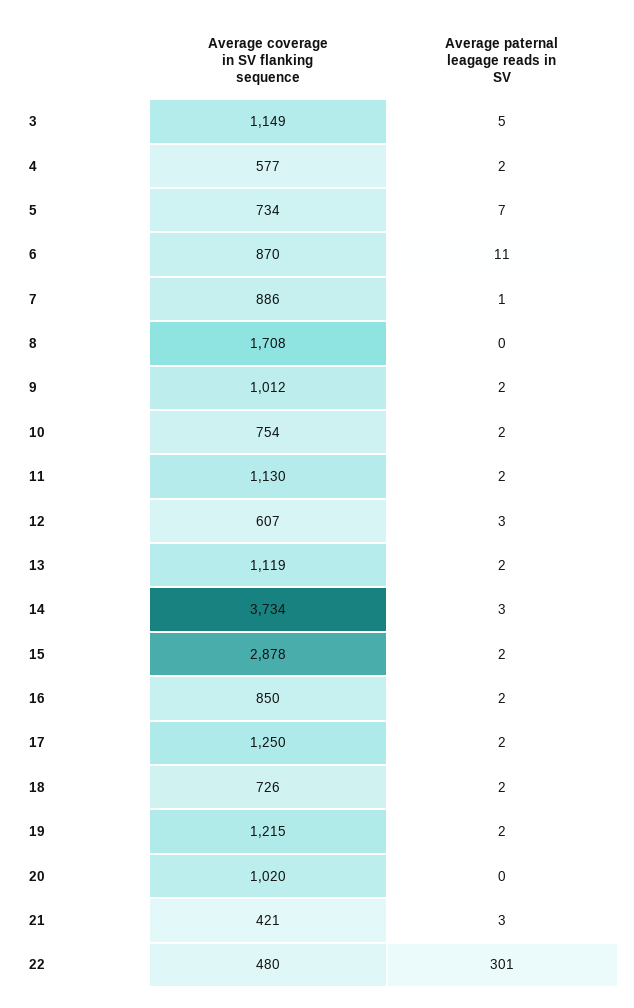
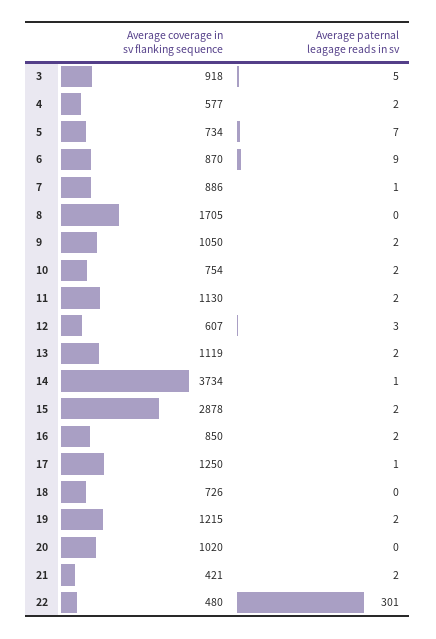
Average coverage in SV flanking sequence, 3: 1149 -> 918
Average paternal leagage reads in SV, 6: 11 -> 9
Average coverage in SV flanking sequence, 8: 1708 -> 1705
Average coverage in SV flanking sequence, 9: 1012 -> 1050
Average paternal leagage reads in SV, 14: 3 -> 1
Average paternal leagage reads in SV, 17: 2 -> 1
Average paternal leagage reads in SV, 18: 2 -> 0
Average paternal leagage reads in SV, 21: 3 -> 2

